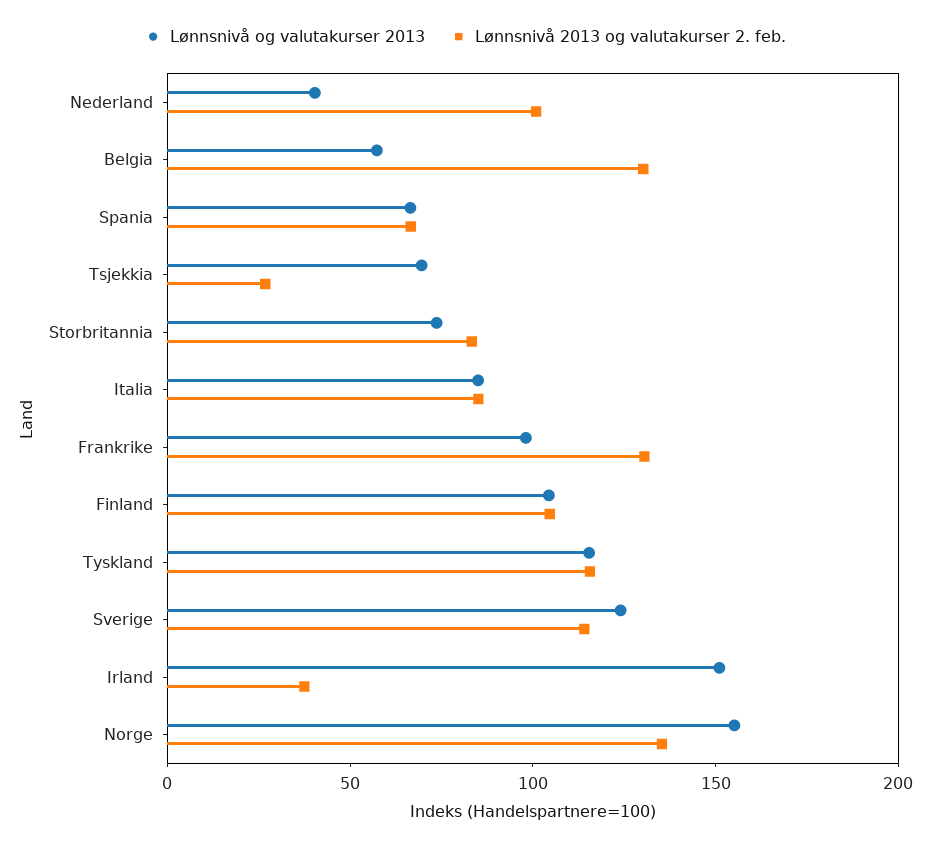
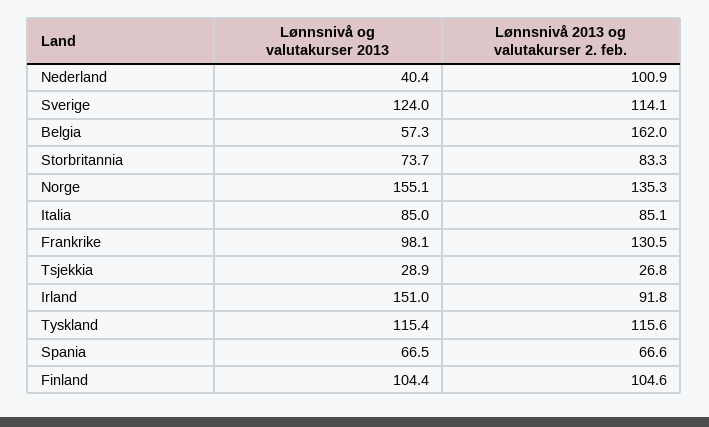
Lønnsnivå 2013 og valutakurser 2. feb., Belgia: 130 -> 162
Lønnsnivå og valutakurser 2013, Tsjekkia: 70 -> 28.9
Lønnsnivå 2013 og valutakurser 2. feb., Irland: 40 -> 91.8

